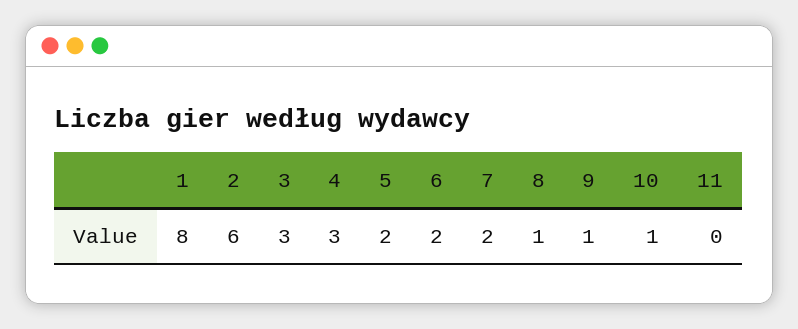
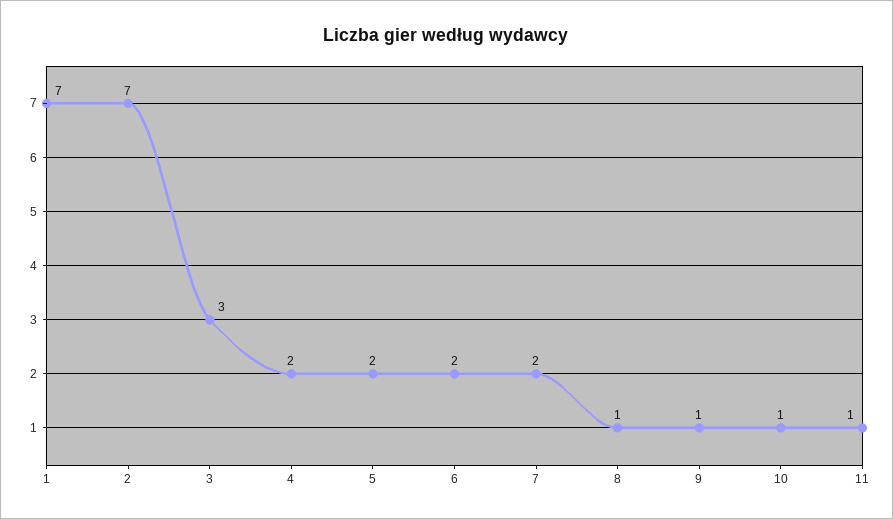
1: 8 -> 7
2: 6 -> 7
4: 3 -> 2
11: 0 -> 1

